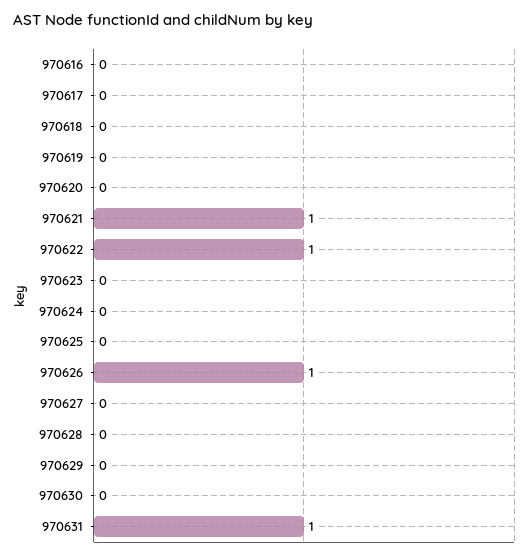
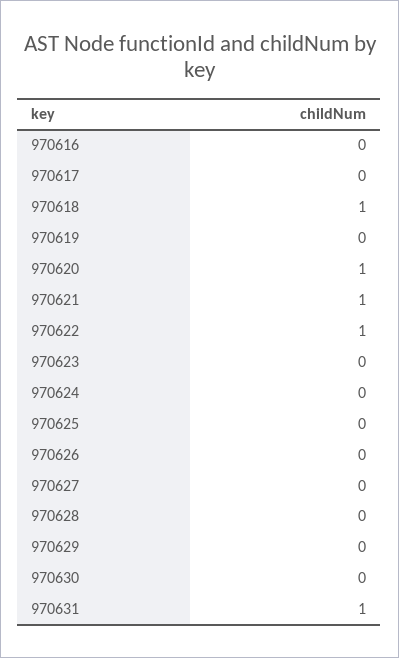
970618: 0 -> 1
970620: 0 -> 1
970626: 1 -> 0

